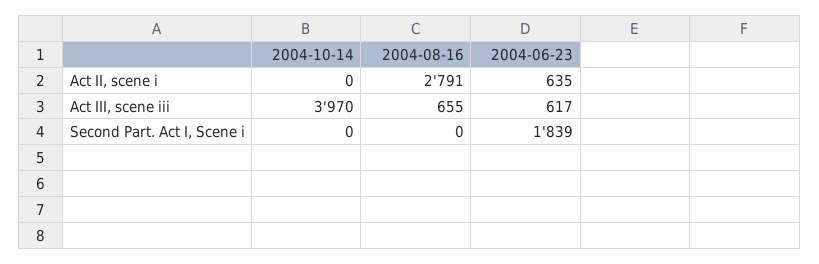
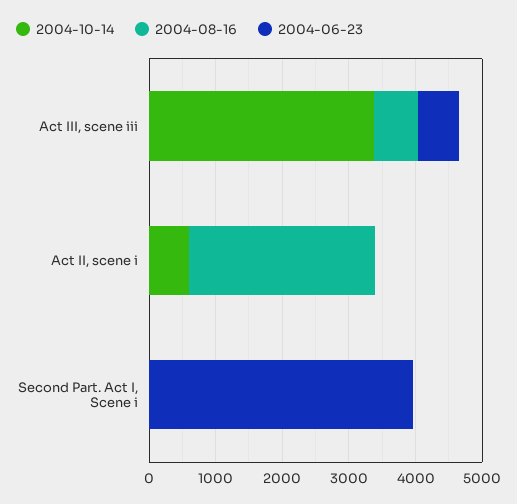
2004-10-14, Act II, scene i: 0 -> 600
2004-06-23, Act II, scene i: 635 -> 0
2004-10-14, Act III, scene iii: 3970 -> 3400
2004-06-23, Second Part. Act I, Scene i: 1839 -> 4000

